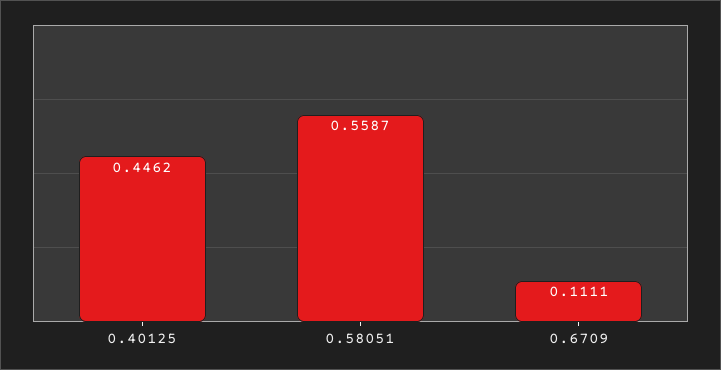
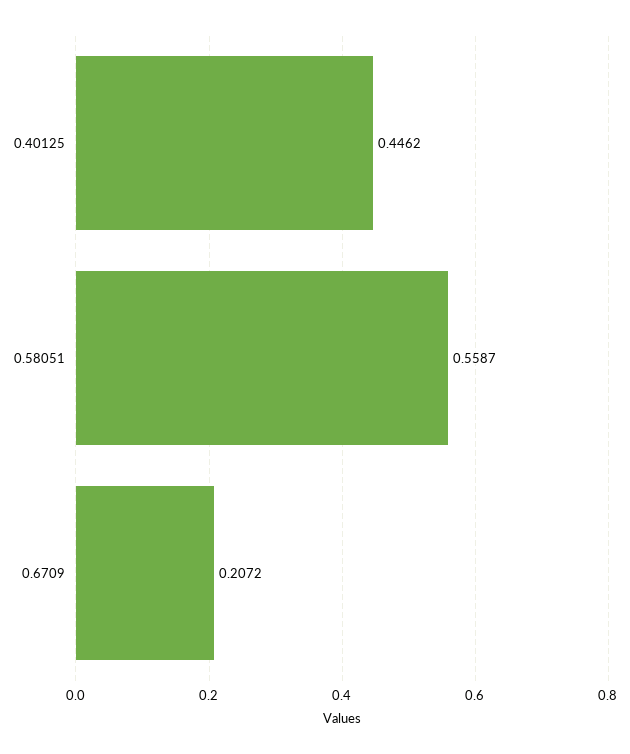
0.6709: 0.1111 -> 0.2072

